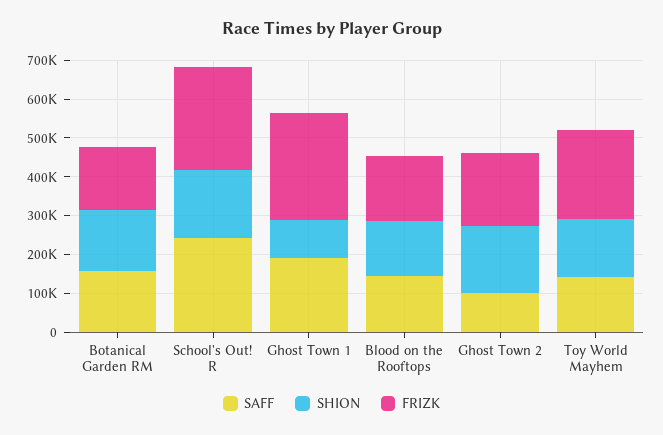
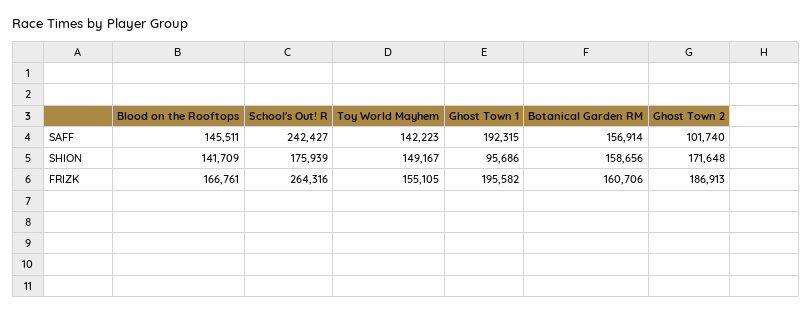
FRIZK, Ghost Town 1: 275000 -> 195582
FRIZK, Toy World Mayhem: 225000 -> 155105

